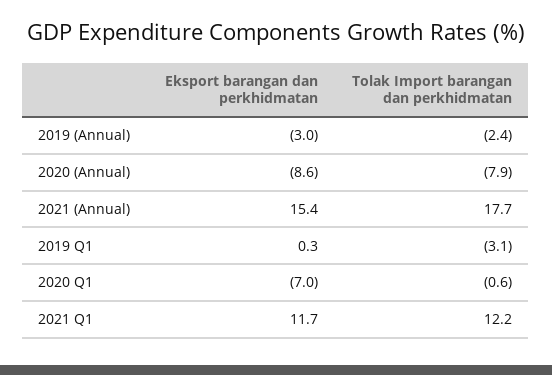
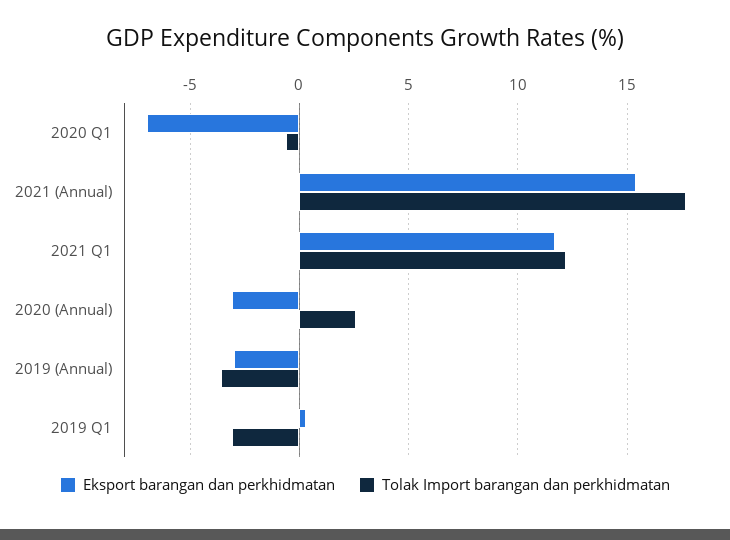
Tolak Import barangan dan perkhidmatan, 2019 (Annual): -2.4 -> -3.5
Eksport barangan dan perkhidmatan, 2020 (Annual): -8.6 -> -3
Tolak Import barangan dan perkhidmatan, 2020 (Annual): -7.9 -> 2.5

